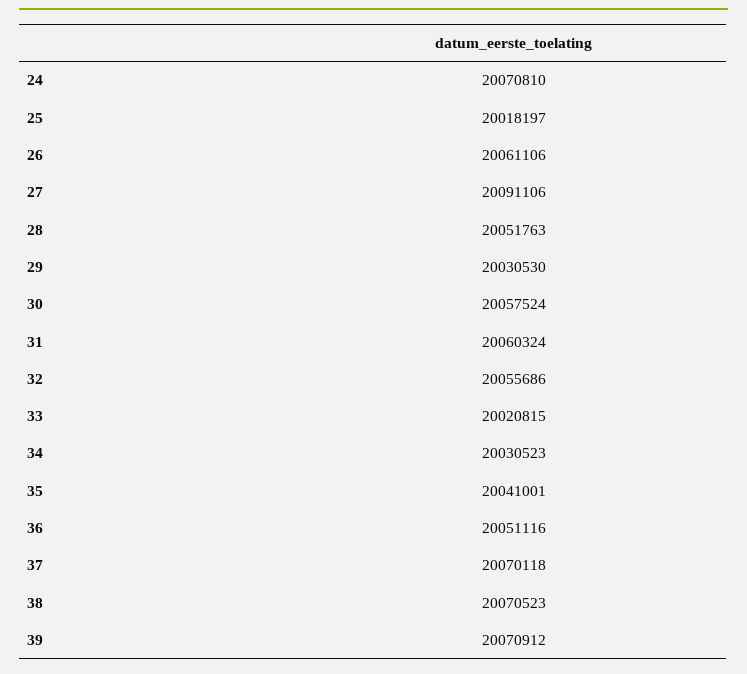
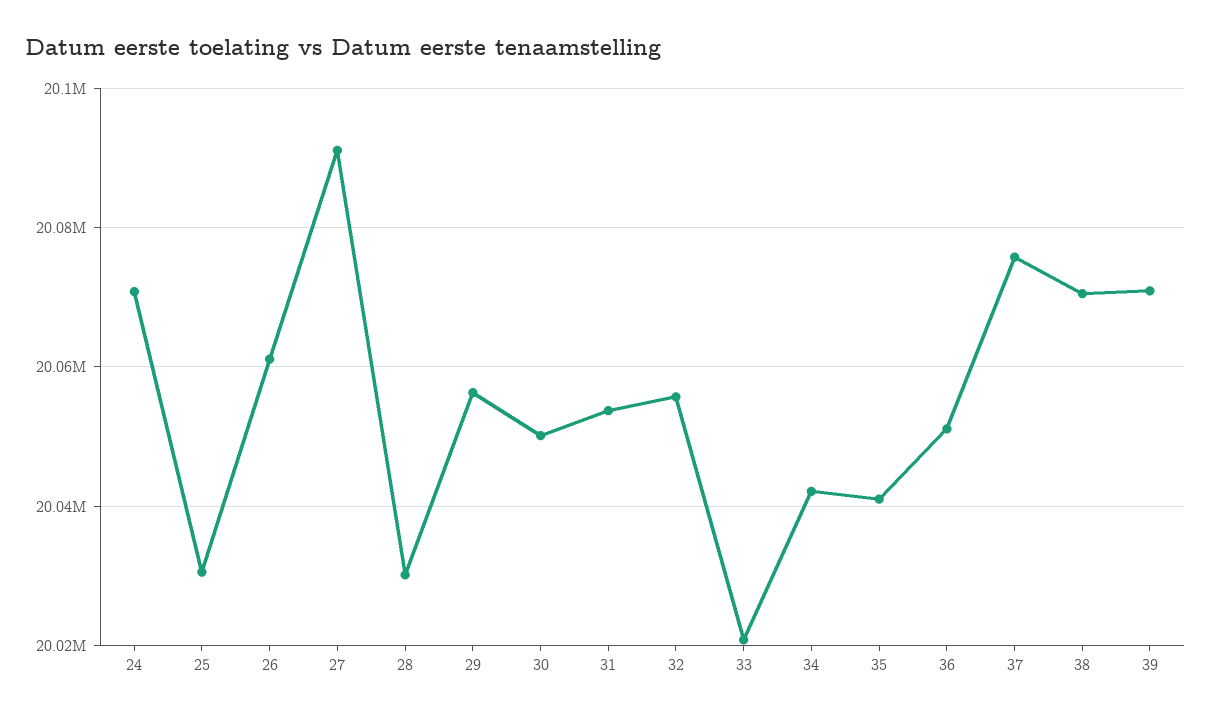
25: 20018197 -> 20030000
28: 20051763 -> 20030000
29: 20030530 -> 20056000
30: 20057524 -> 20050000
31: 20060324 -> 20054000
34: 20030523 -> 20042000
37: 20070118 -> 20076000

